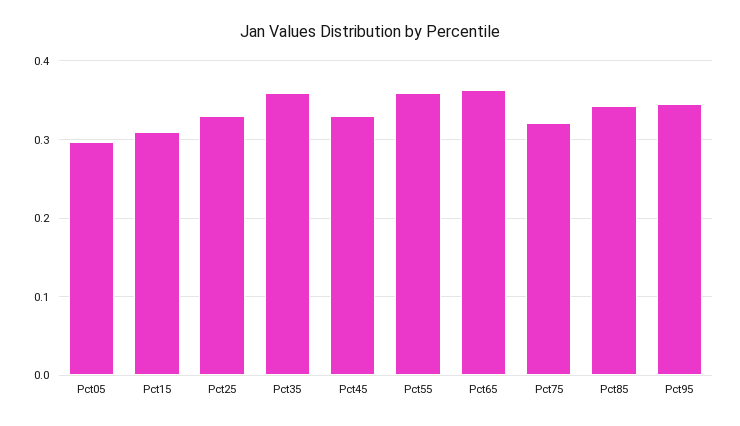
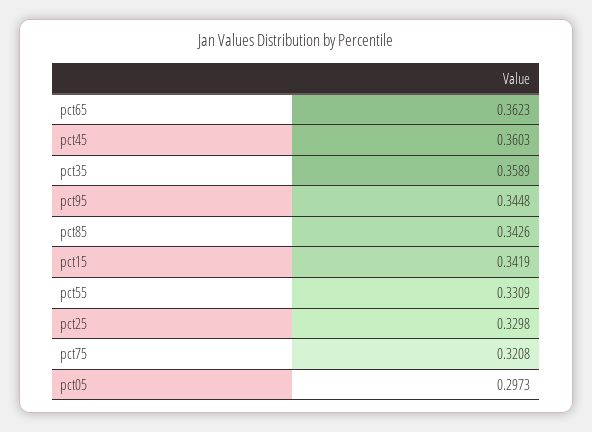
Pct15: 0.31 -> 0.3419
Pct45: 0.33 -> 0.3603
Pct55: 0.36 -> 0.3309

